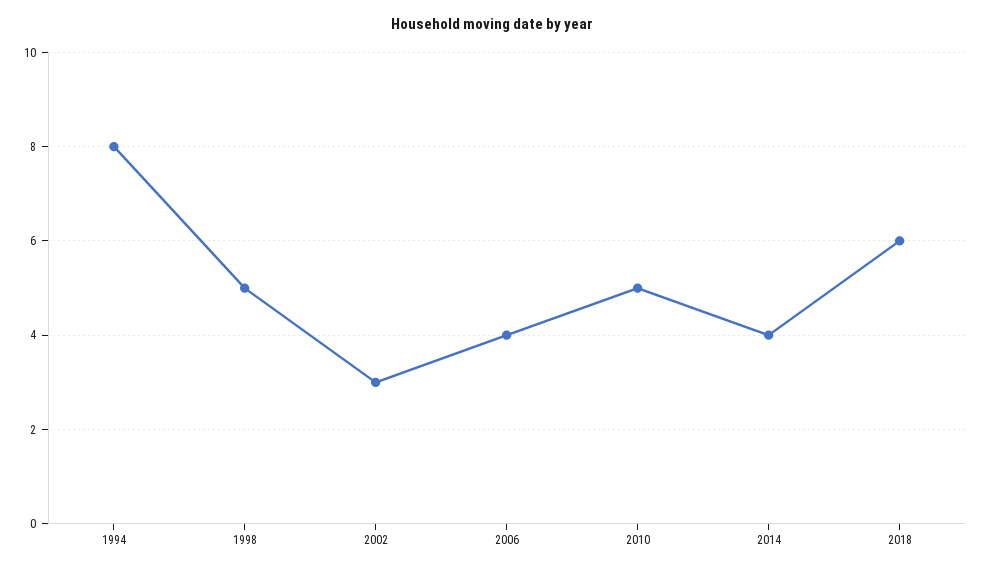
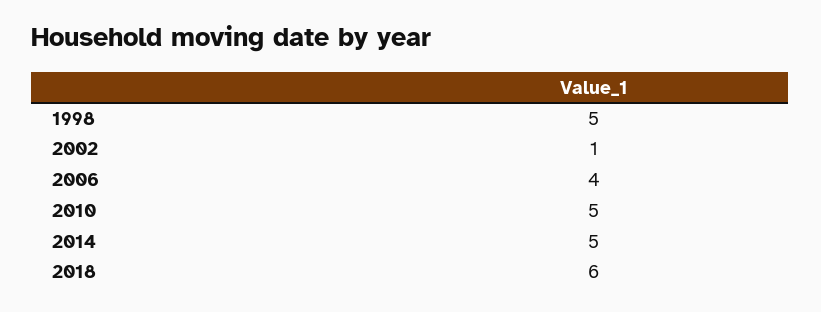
1994: 8 -> none
2002: 3 -> 1
2014: 4 -> 5

